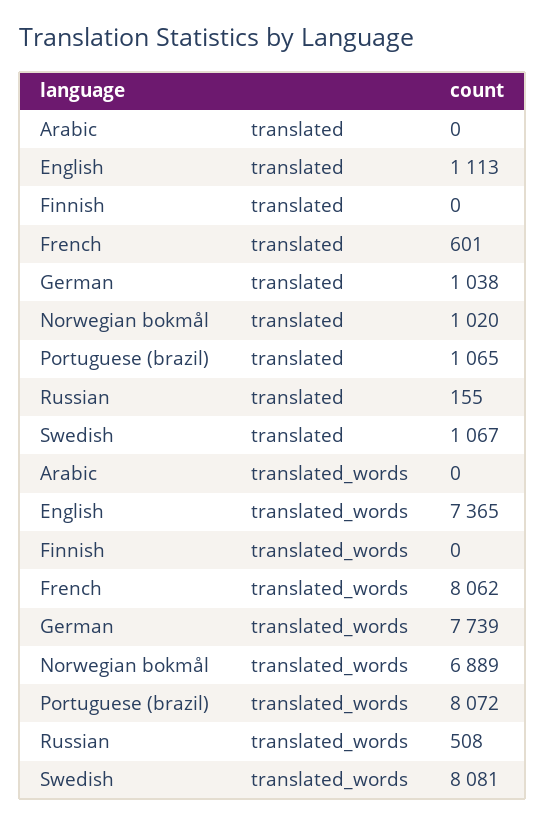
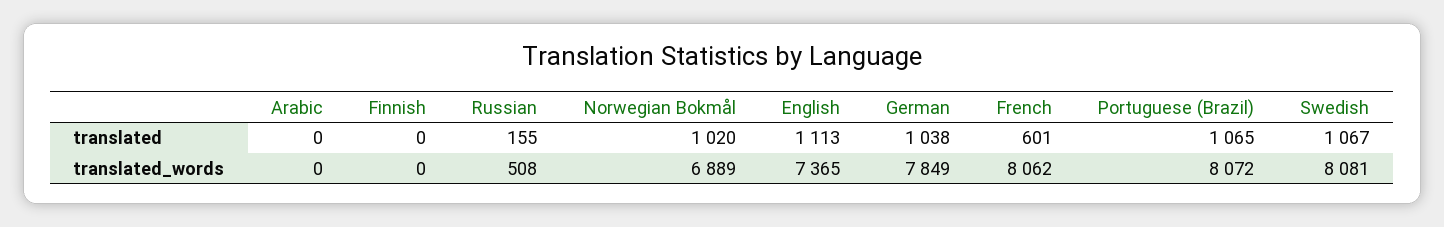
German, translated_words: 7739 -> 7849

